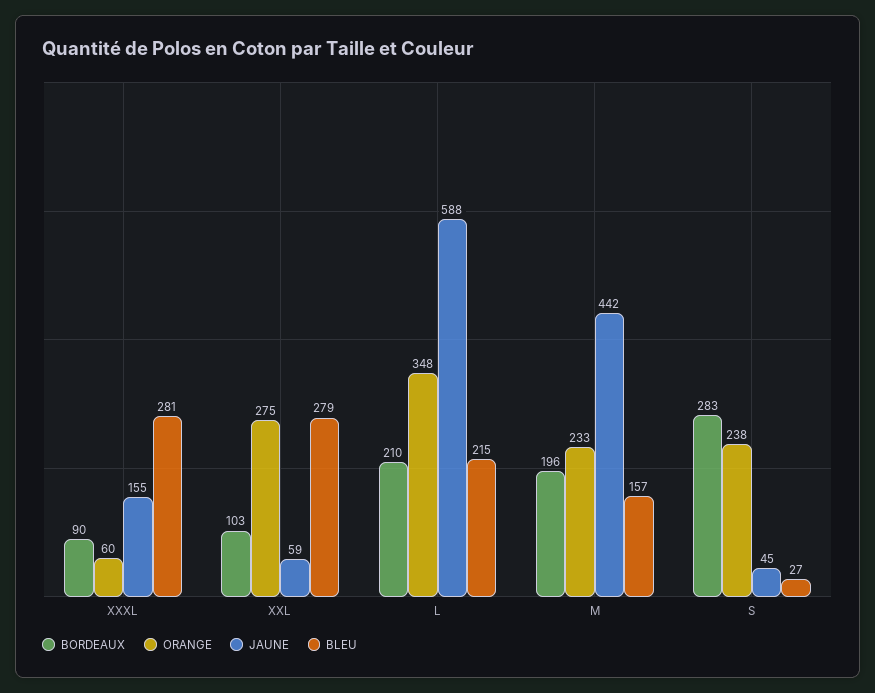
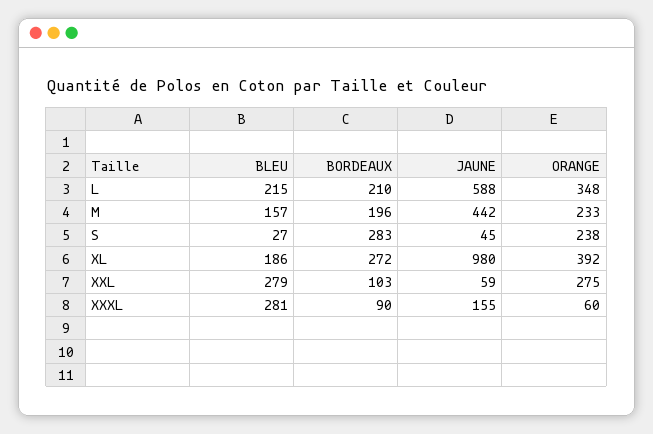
BLEU, XL: none -> 186
BORDEAUX, XL: none -> 272
JAUNE, XL: none -> 980
ORANGE, XL: none -> 392

